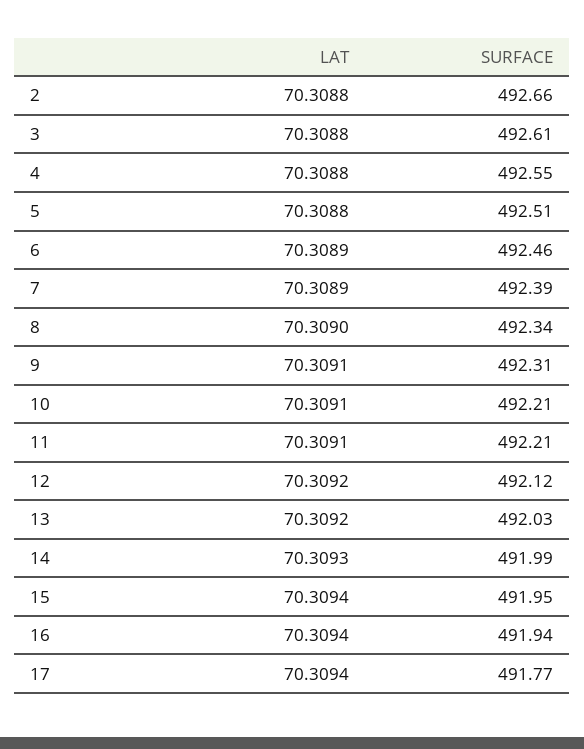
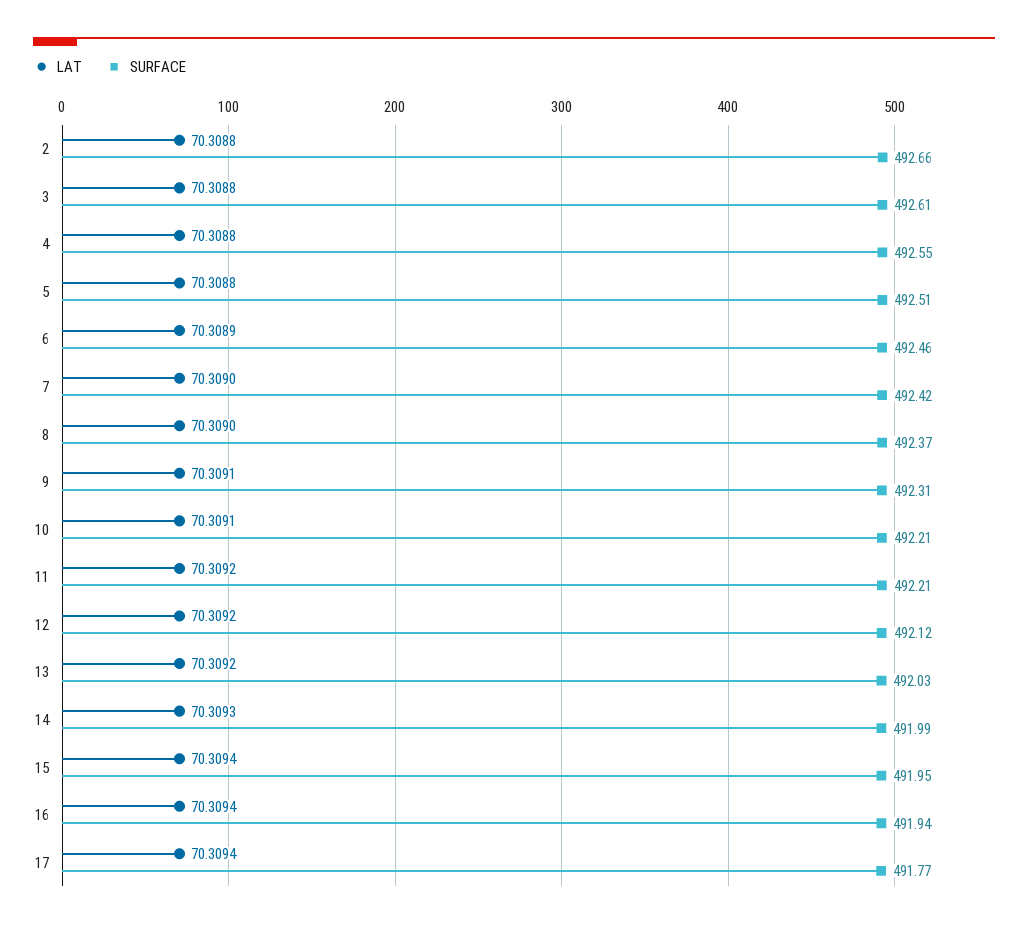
LAT, 7: 70.3089 -> 70.309
SURFACE, 7: 492.39 -> 492.42
SURFACE, 8: 492.34 -> 492.37
LAT, 11: 70.3091 -> 70.3092

